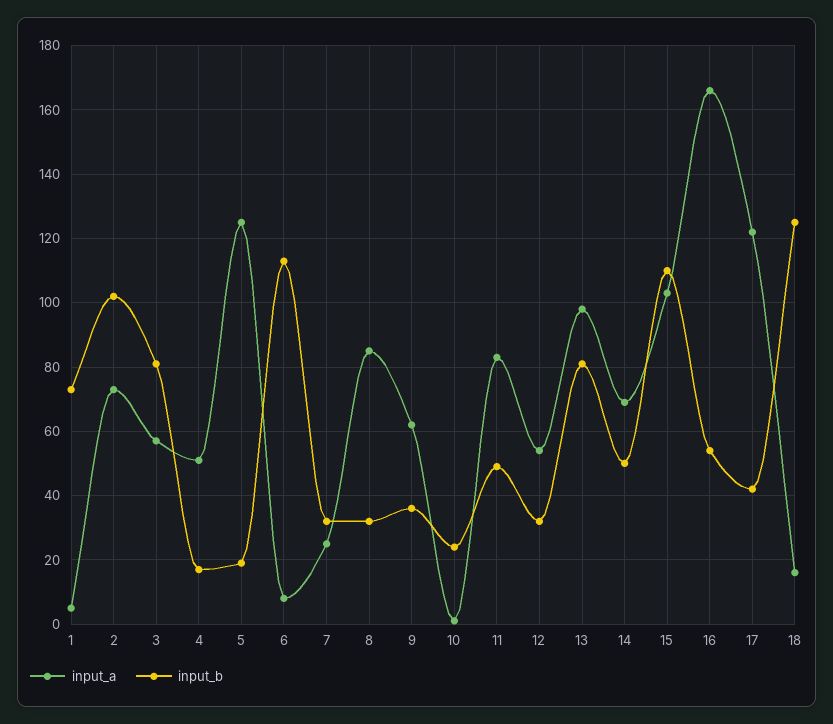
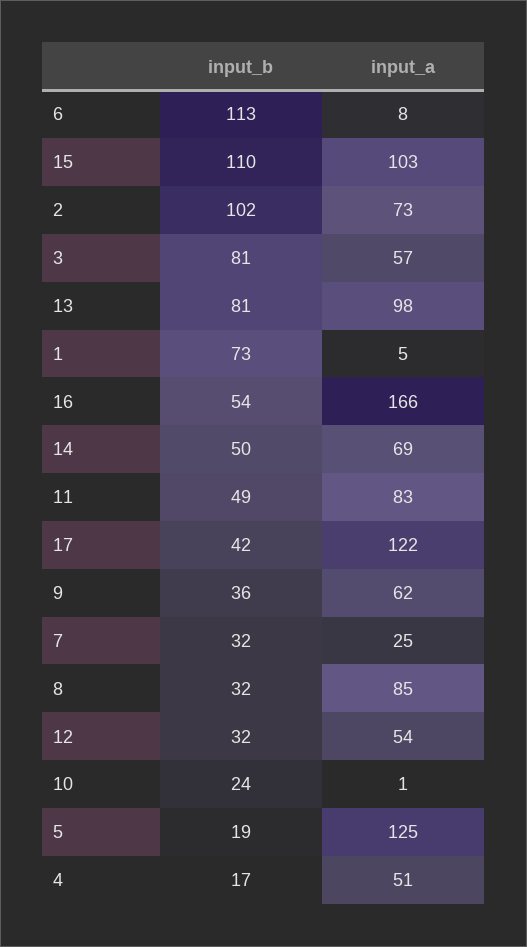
input_a, 18: 15 -> none
input_b, 18: 125 -> none

